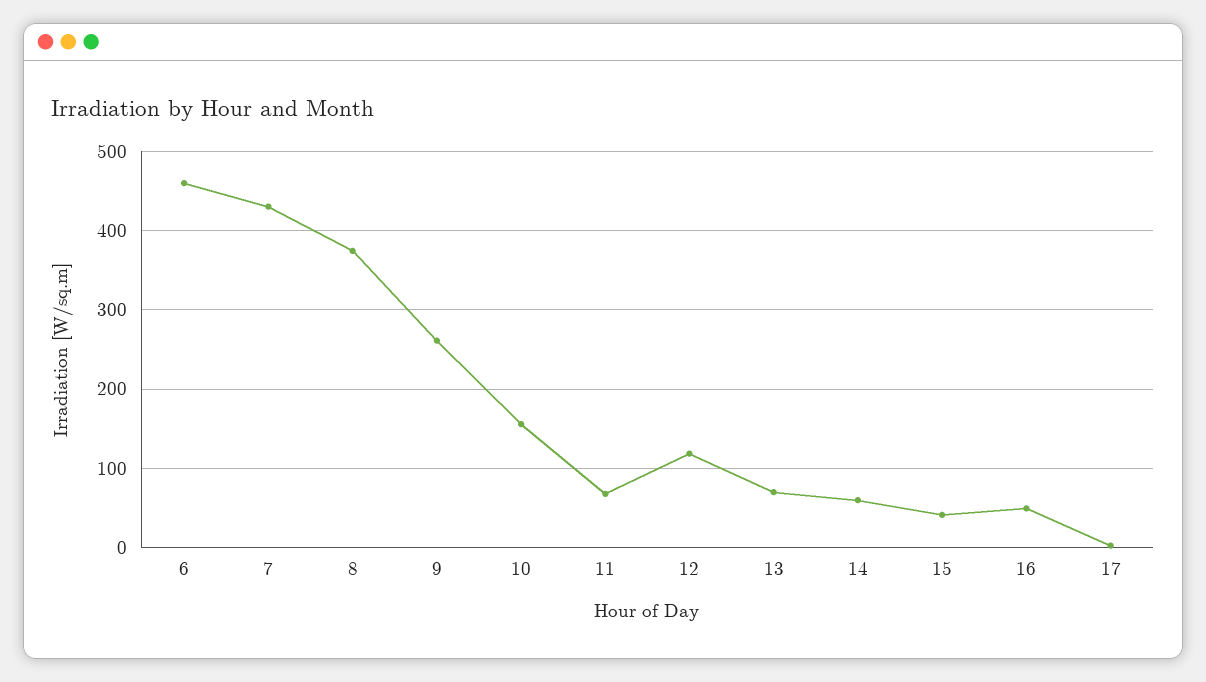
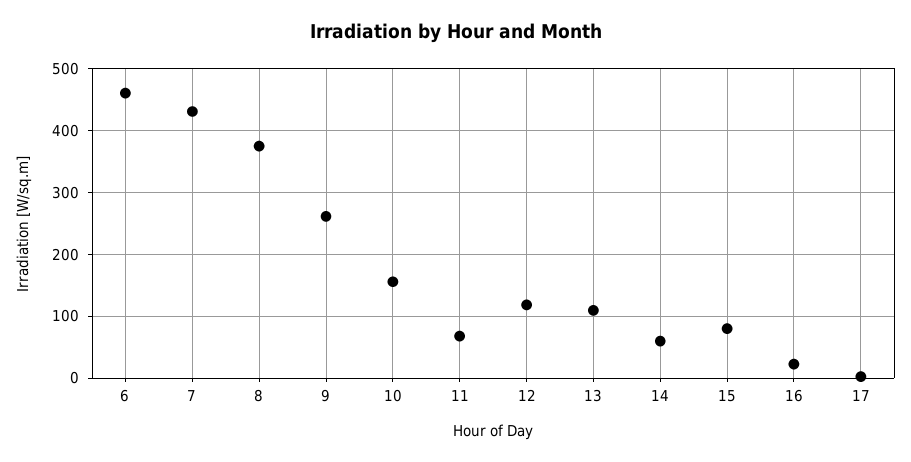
13: 70 -> 110
15: 40 -> 80
16: 50 -> 20

